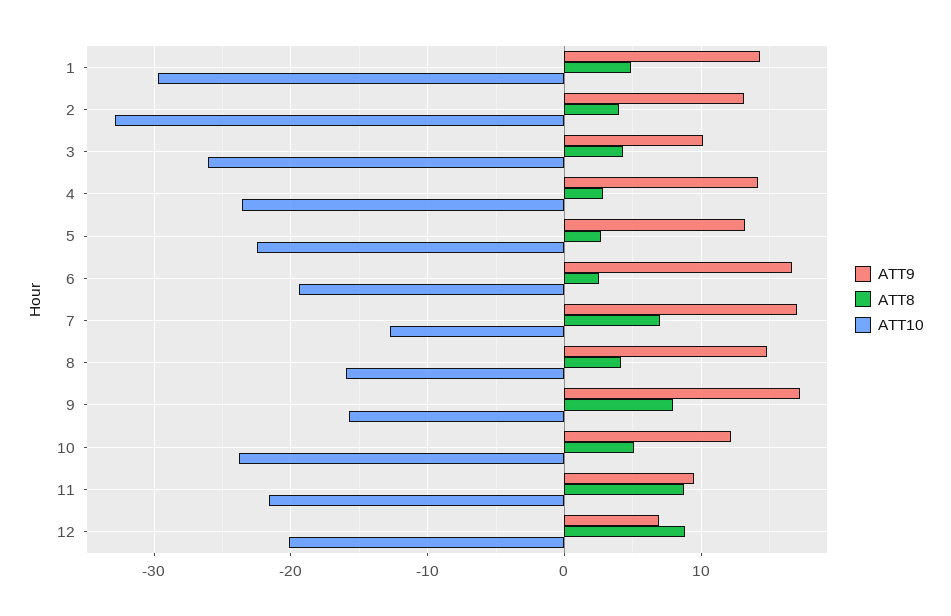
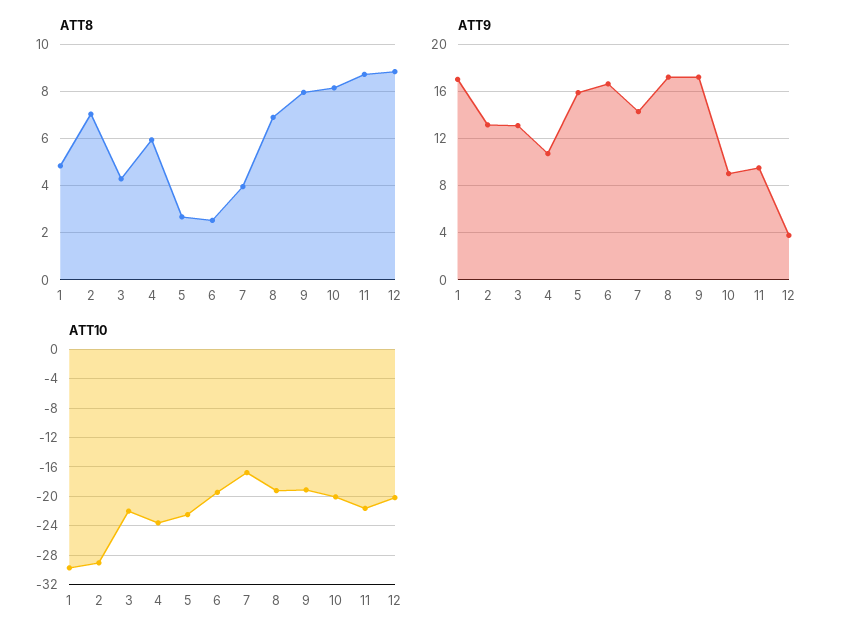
ATT9, 1: 14 -> 17
ATT8, 2: 4 -> 7
ATT10, 2: -33 -> -29
ATT9, 3: 10 -> 13
ATT10, 3: -26 -> -22
ATT9, 4: 14 -> 11
ATT8, 4: 3 -> 6
ATT9, 5: 13 -> 16
ATT9, 7: 17 -> 14
ATT8, 7: 7 -> 4
ATT10, 7: -13 -> -17
ATT9, 8: 15 -> 17
ATT8, 8: 4 -> 7
ATT10, 8: -16 -> -19
ATT10, 9: -16 -> -19
ATT9, 10: 12 -> 9
ATT8, 10: 5 -> 8
ATT10, 10: -24 -> -20
ATT9, 12: 7 -> 4

